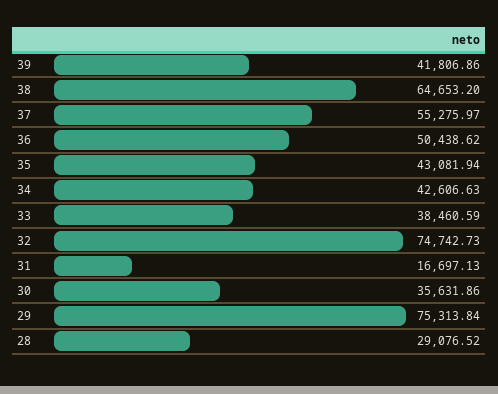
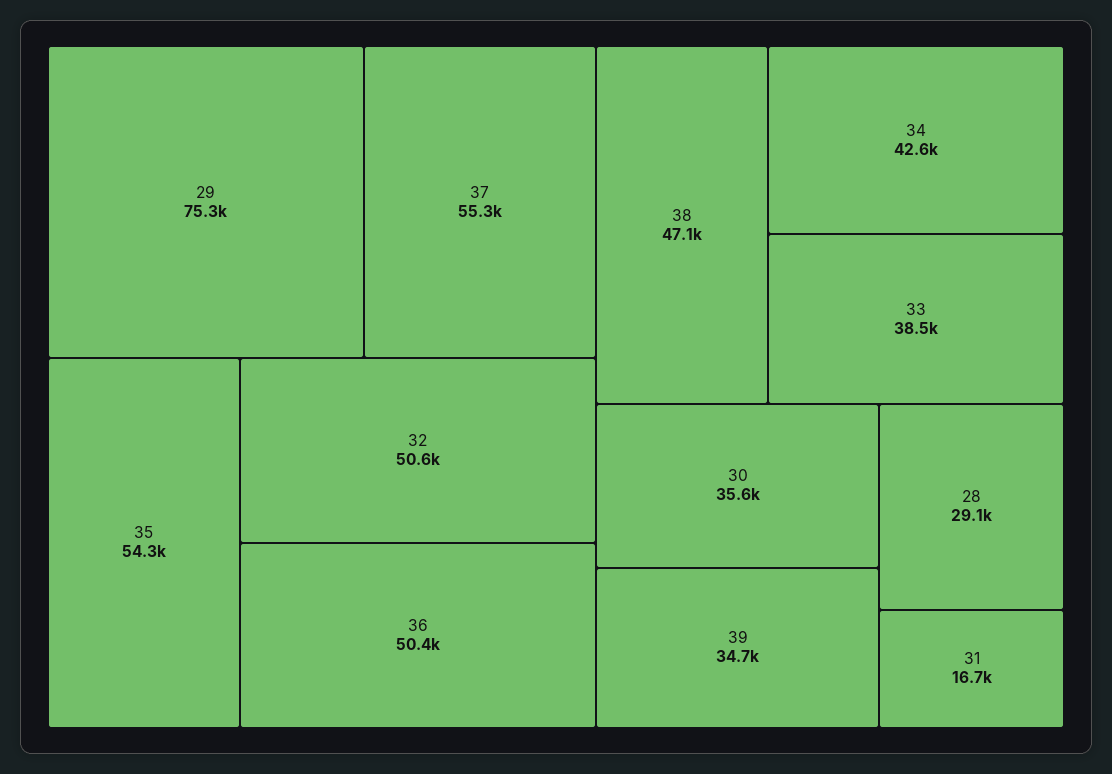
39: 41806.86 -> 34700
38: 64653.2 -> 47100
35: 43081.94 -> 54300
32: 74742.73 -> 50600

